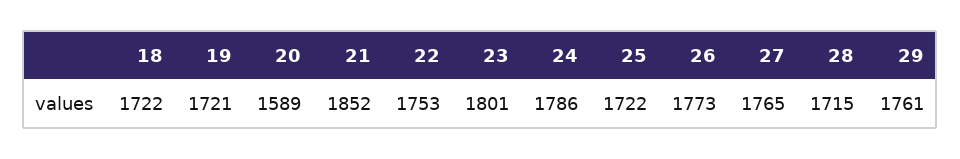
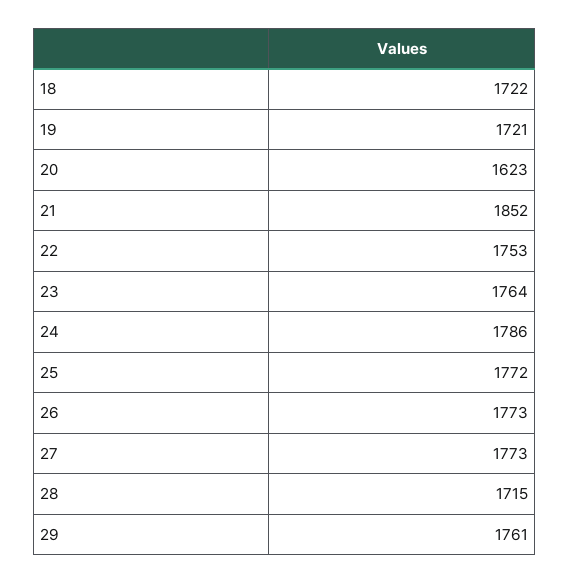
20: 1589 -> 1623
23: 1801 -> 1764
25: 1722 -> 1772
27: 1765 -> 1773

